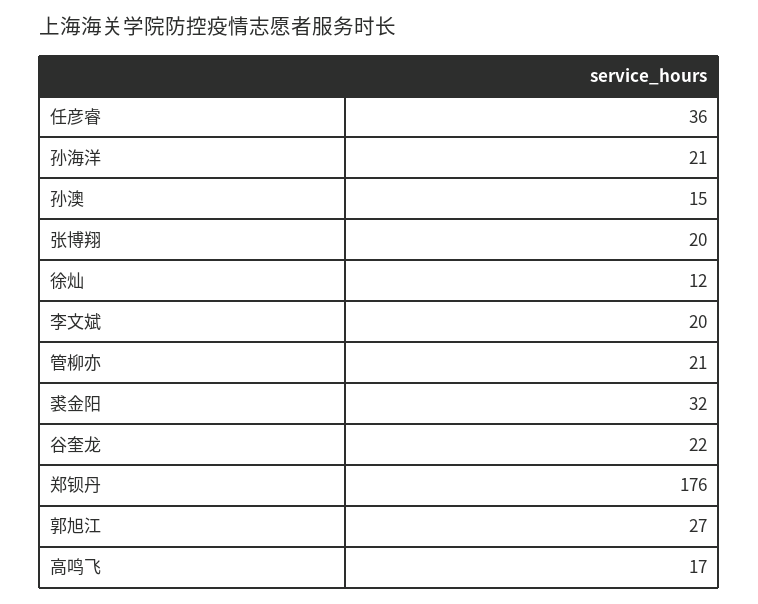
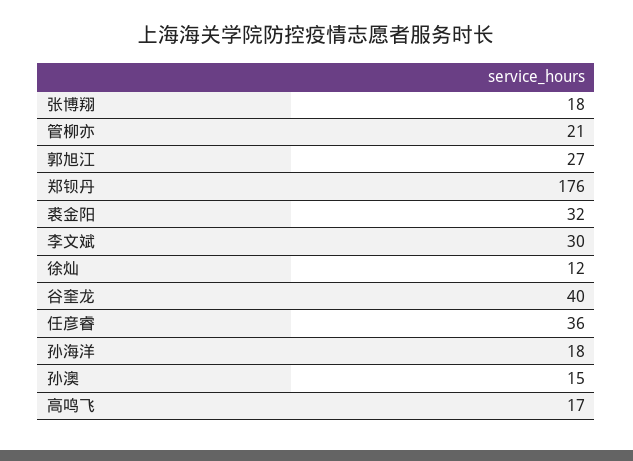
孙海洋: 21 -> 18
张博翔: 20 -> 18
李文斌: 20 -> 30
谷奎龙: 22 -> 40

